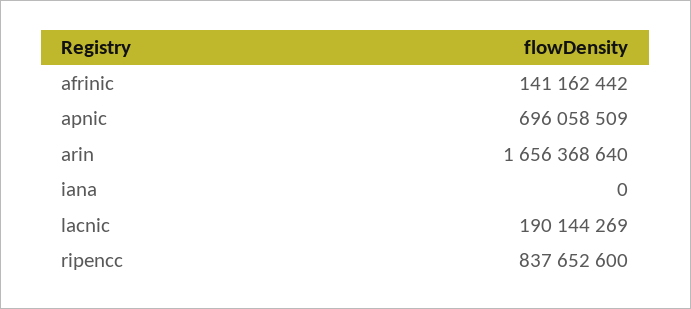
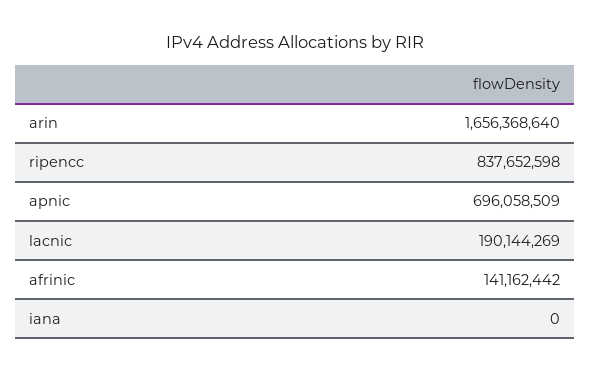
ripencc: 837652600 -> 837652598

